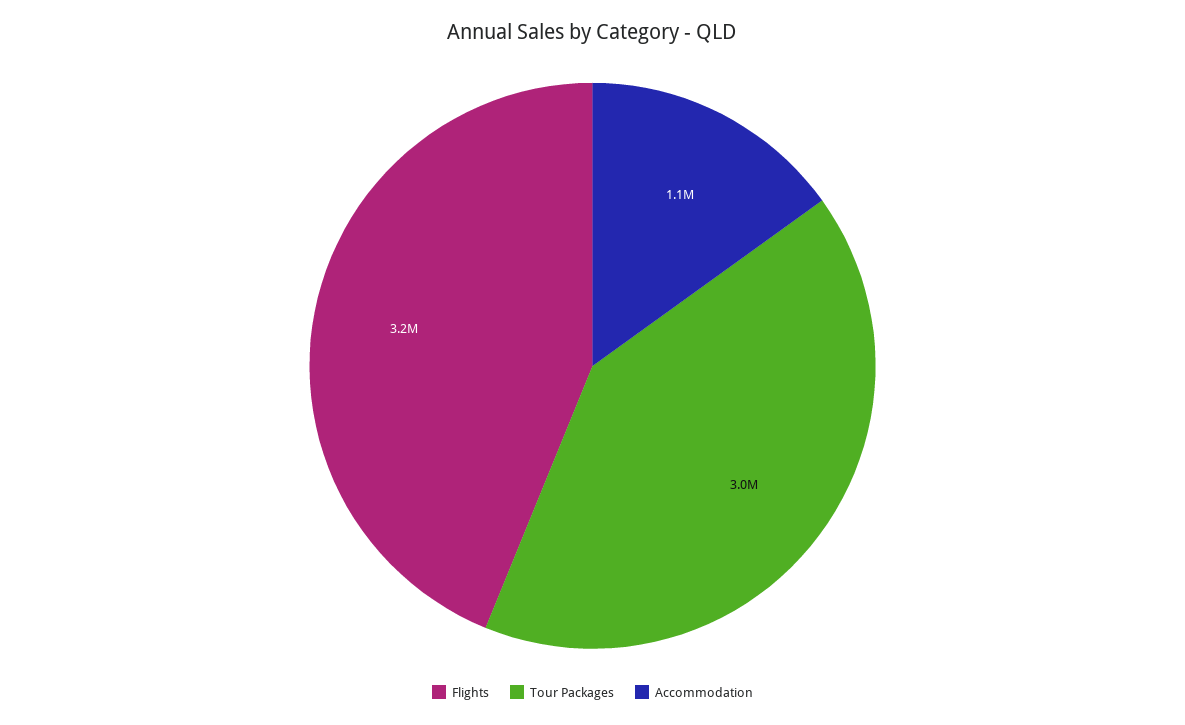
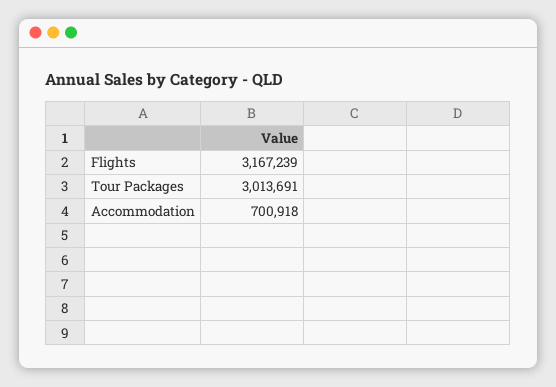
Accommodation: 1100000 -> 700918

